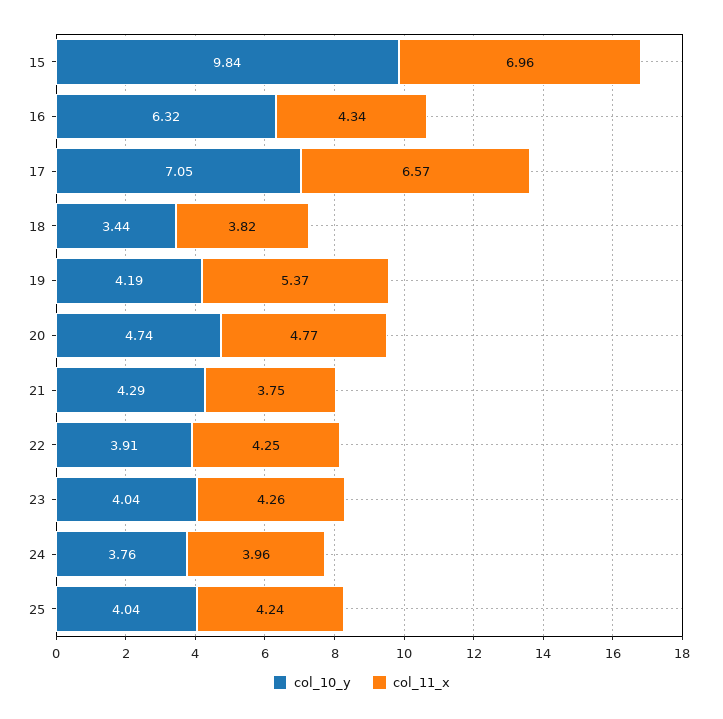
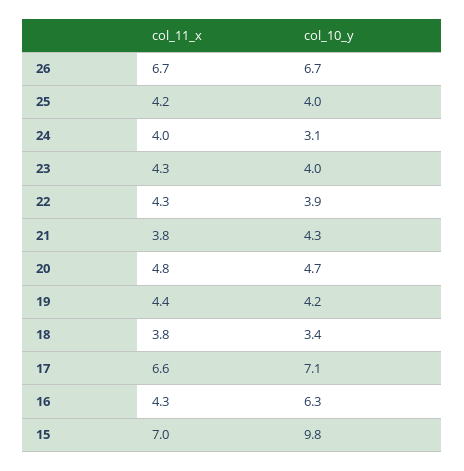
col_11_x, 19: 5.37 -> 4.4
col_10_y, 24: 3.76 -> 3.1
col_11_x, 26: none -> 6.7
col_10_y, 26: none -> 6.7

